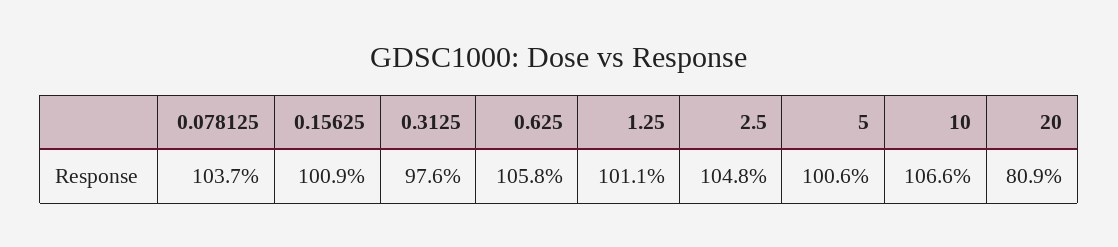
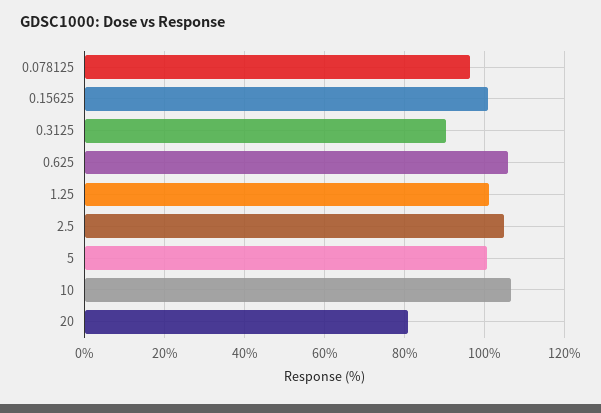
0.078125: 103.7 -> 96
0.3125: 97.6 -> 90

